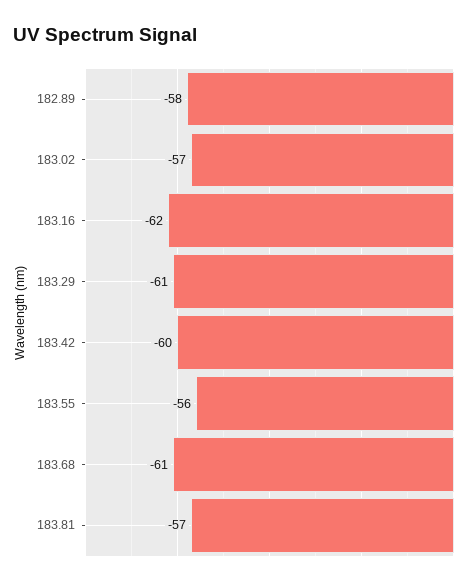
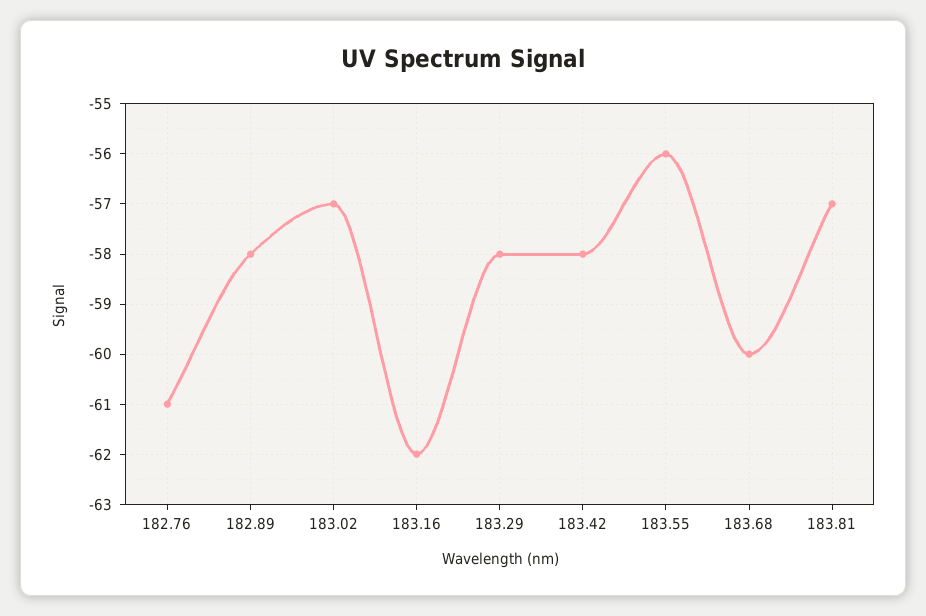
183.29: -61 -> -58
183.42: -60 -> -58
183.68: -61 -> -60
182.76: none -> -61

